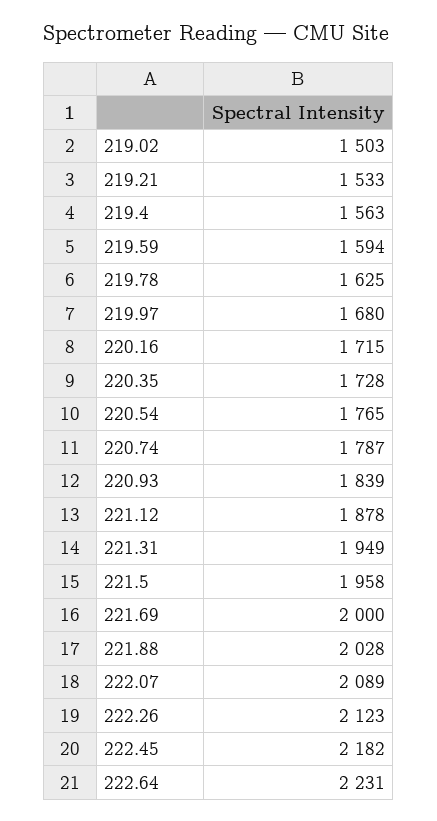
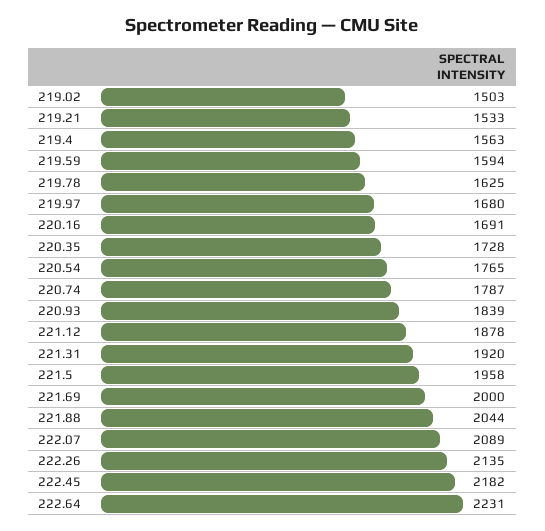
220.16: 1715 -> 1691
221.31: 1949 -> 1920
221.88: 2028 -> 2044
222.26: 2123 -> 2135

